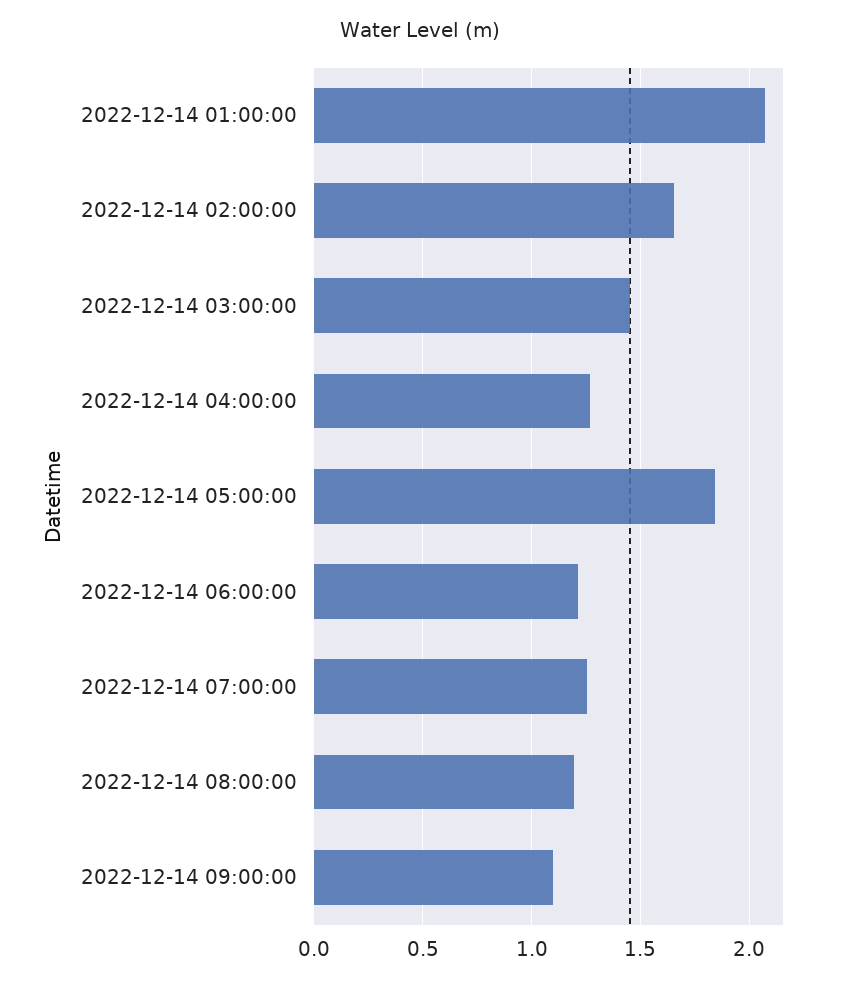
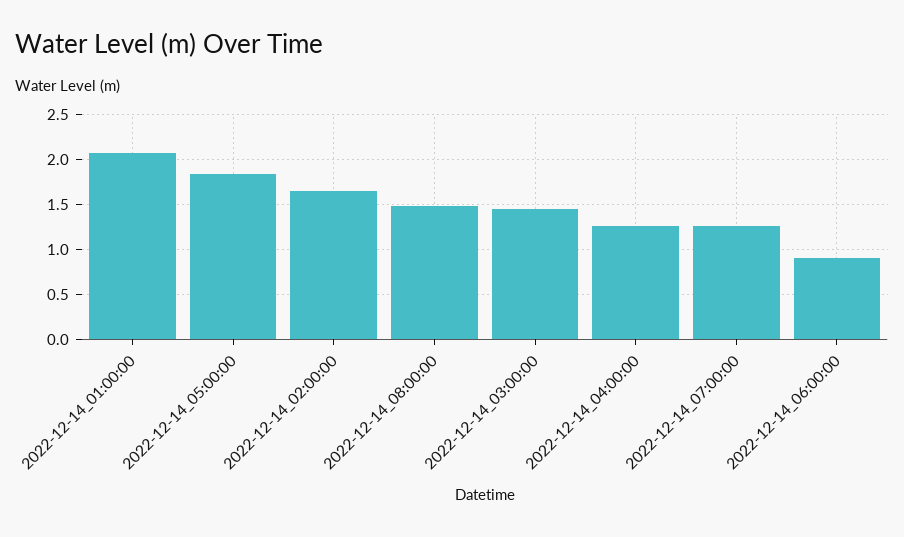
2022-12-14 06:00:00: 1.2 -> 0.9
2022-12-14 08:00:00: 1.2 -> 1.5
2022-12-14 09:00:00: 1.1 -> none

